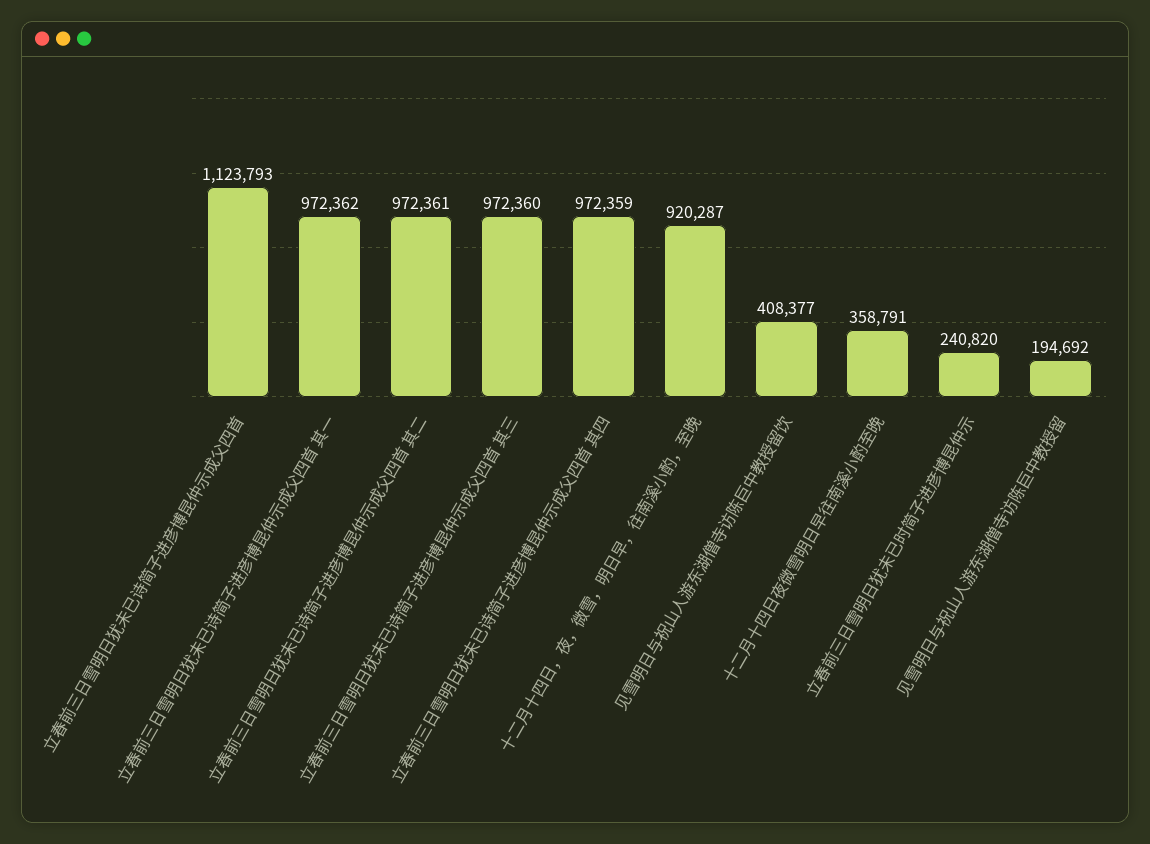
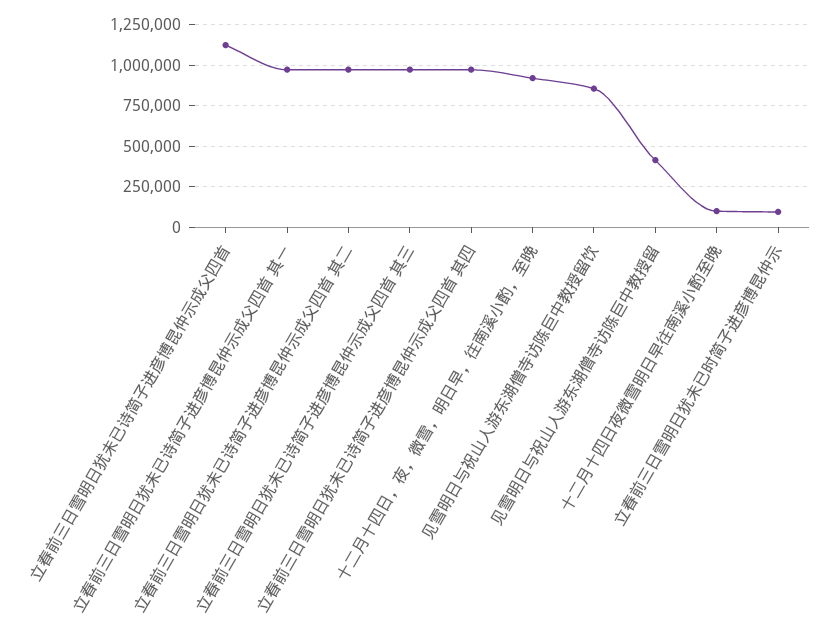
见雪明日与祝山人游东湖僧寺访陈巨中教授留饮: 408377 -> 850000
十二月十四日夜微雪明日早往南溪小酌至晚: 358791 -> 100000
立春前三日雪明日犹未已时简子进彦博昆仲示: 240820 -> 100000
见雪明日与祝山人游东湖僧寺访陈巨中教授留: 194692 -> 400000

